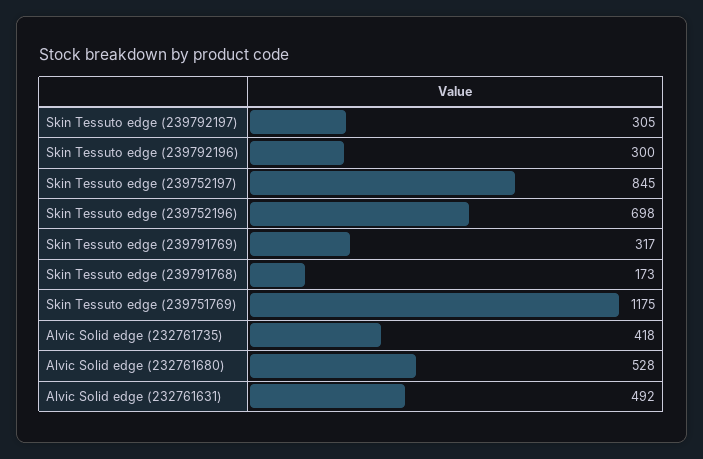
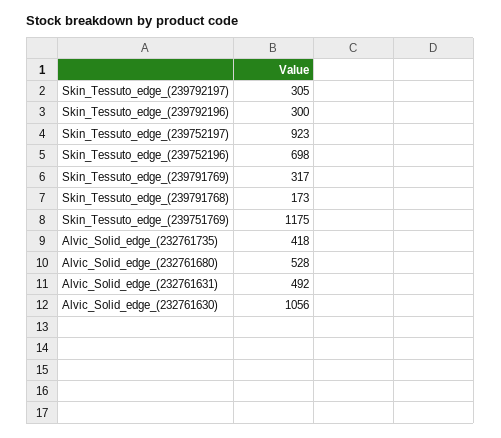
Skin Tessuto edge (239752197): 845 -> 923
Alvic_Solid_edge_(232761630): none -> 1056

